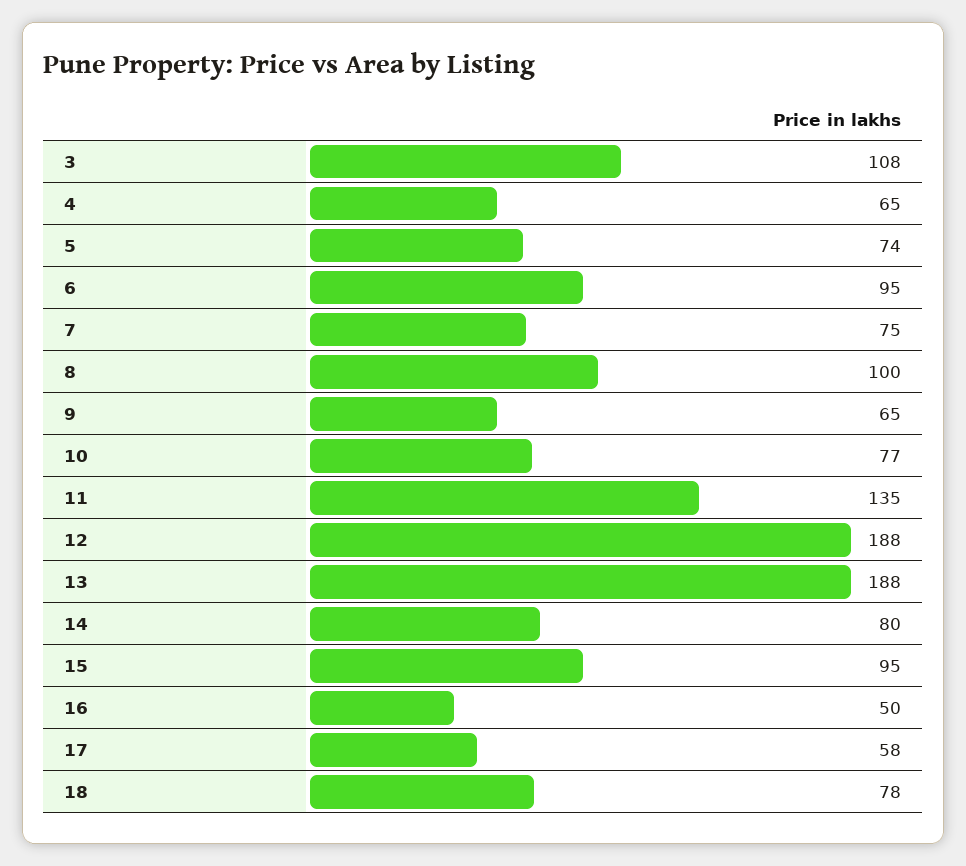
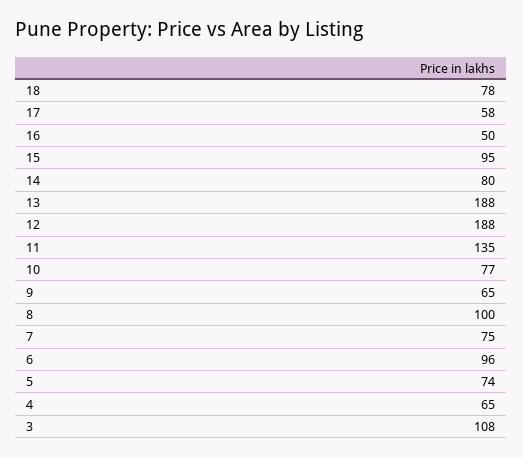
6: 95 -> 96

